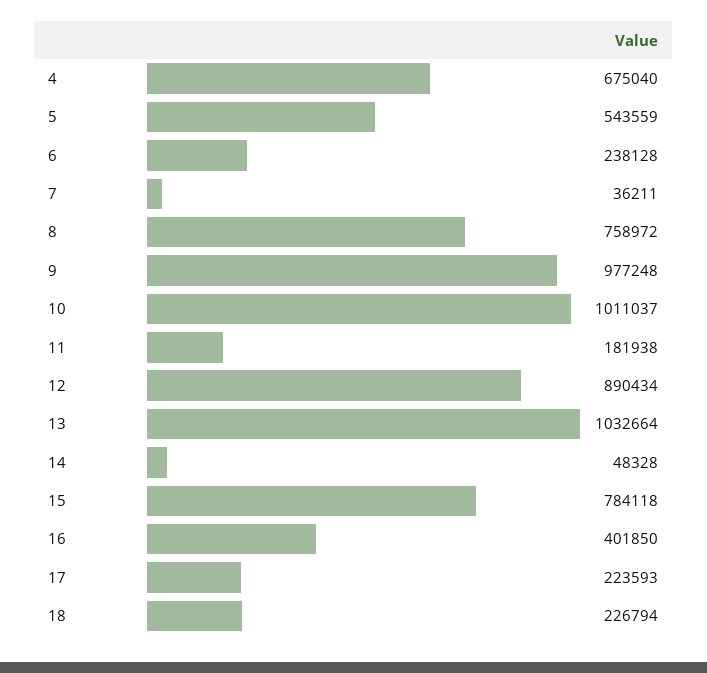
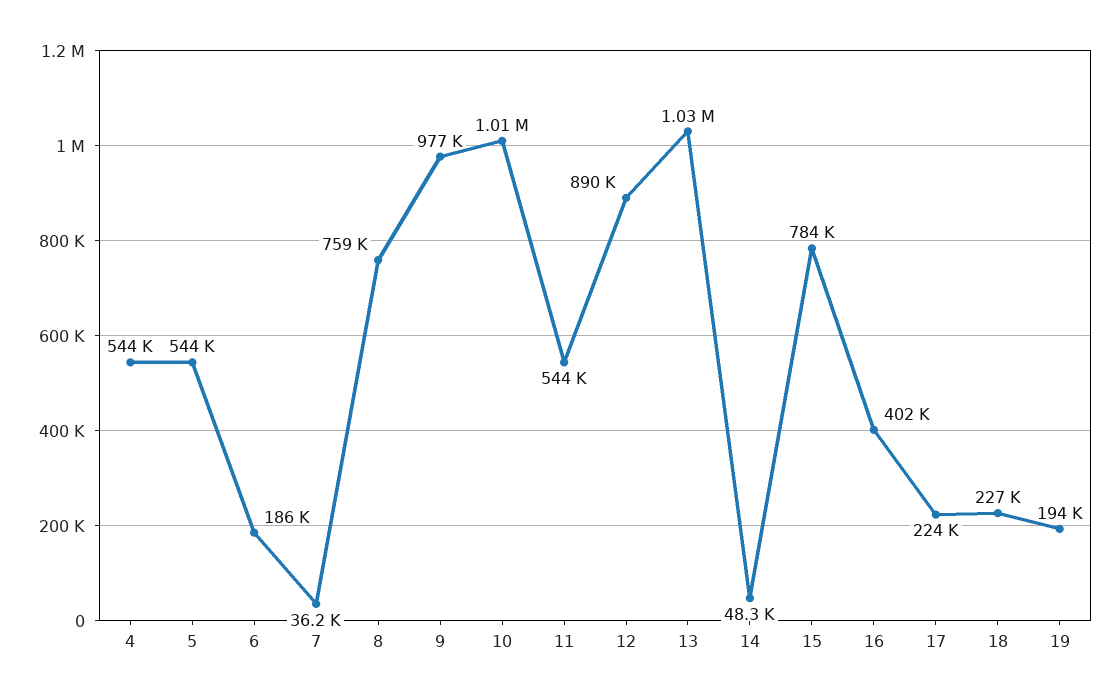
4: 675040 -> 544000
6: 238128 -> 186000
11: 181938 -> 544000
19: none -> 194000

